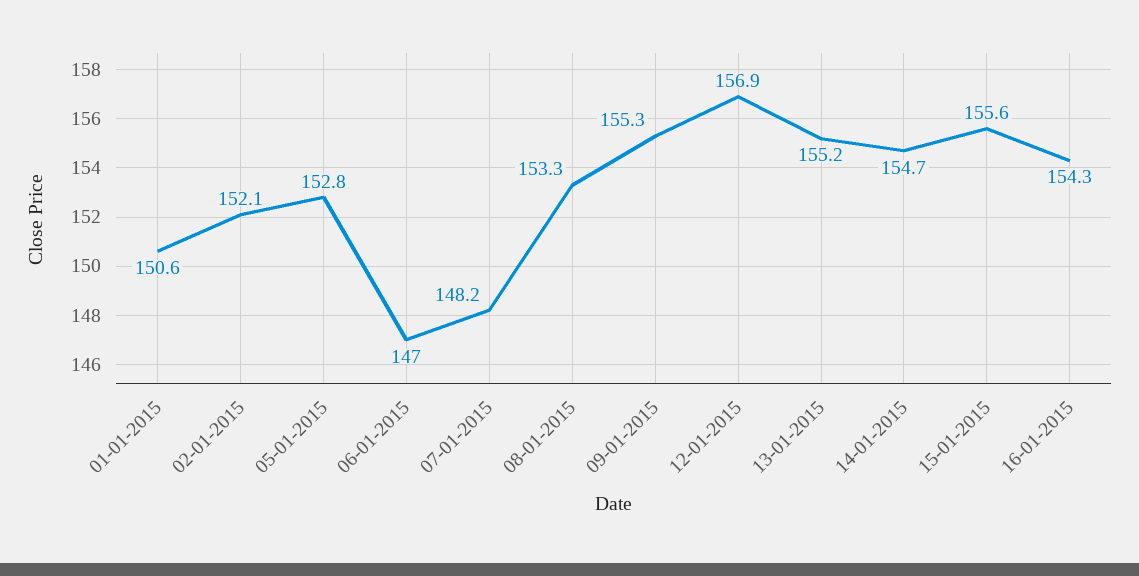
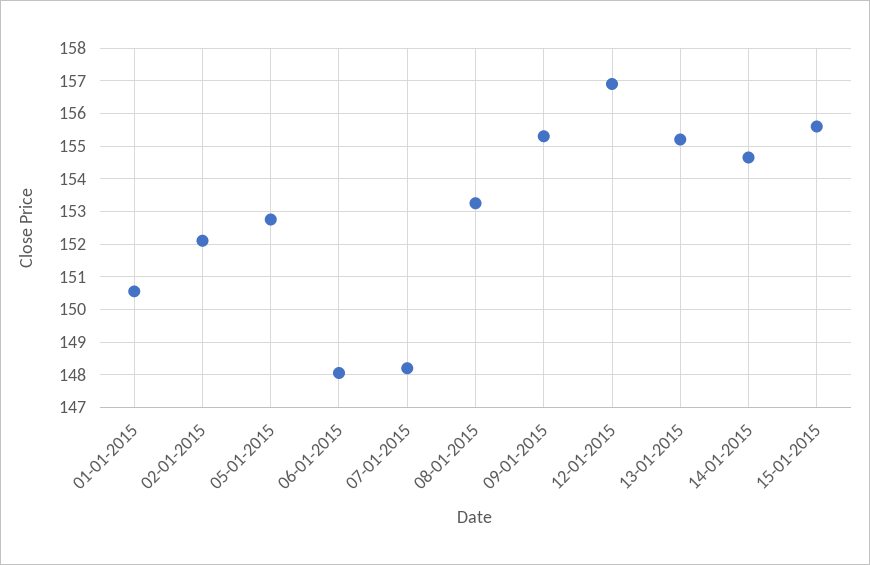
06-01-2015: 147 -> 148
16-01-2015: 154.3 -> none

